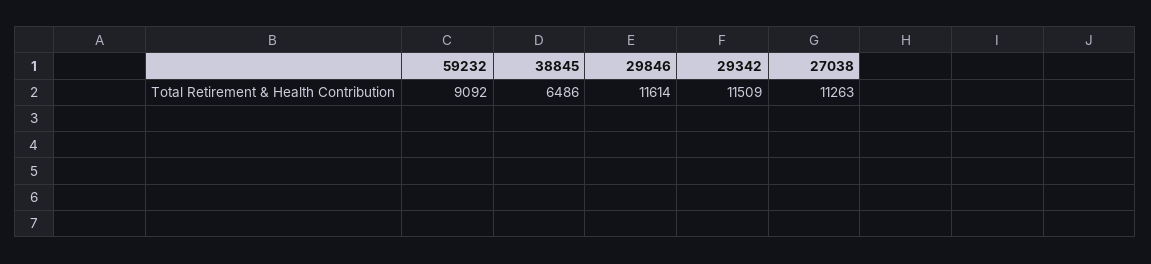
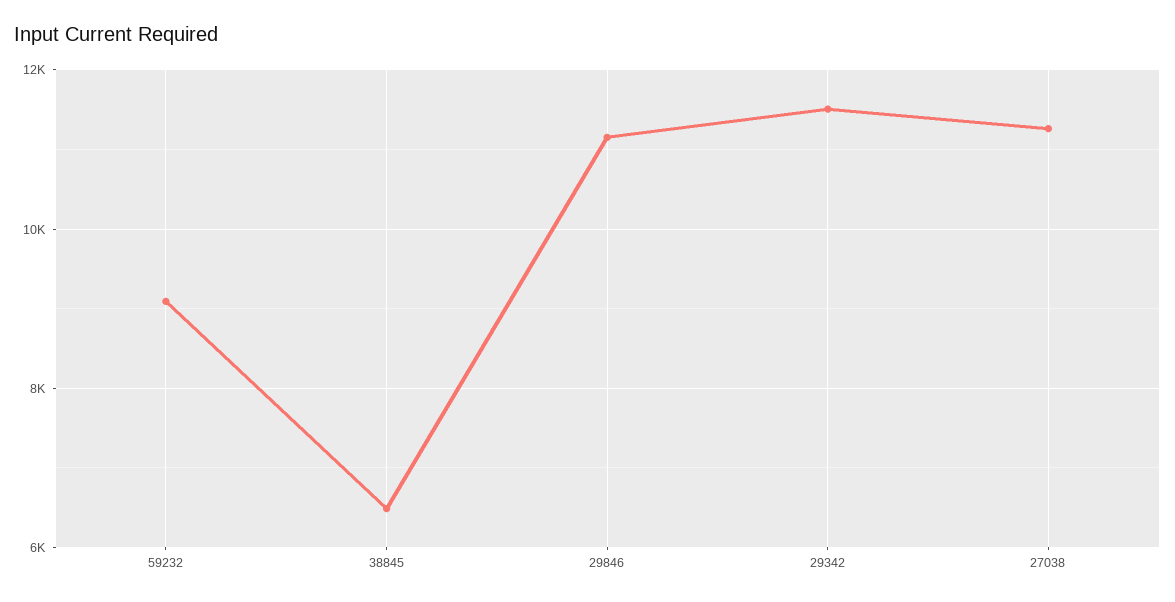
29846: 11614 -> 11200

